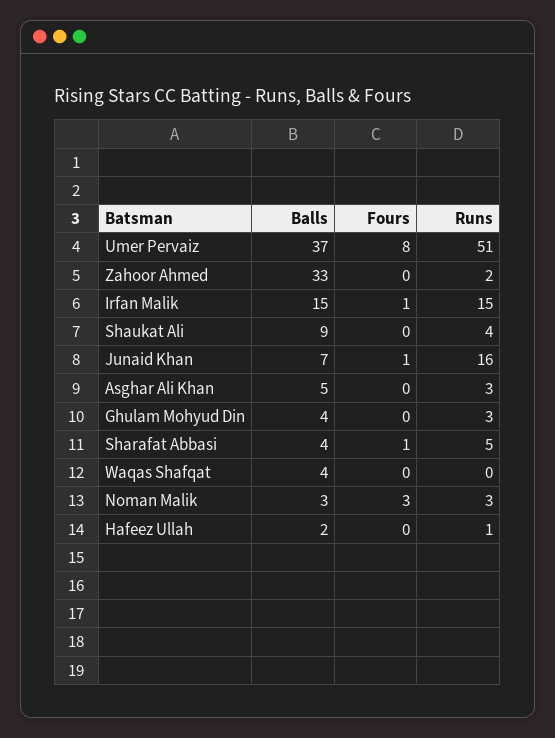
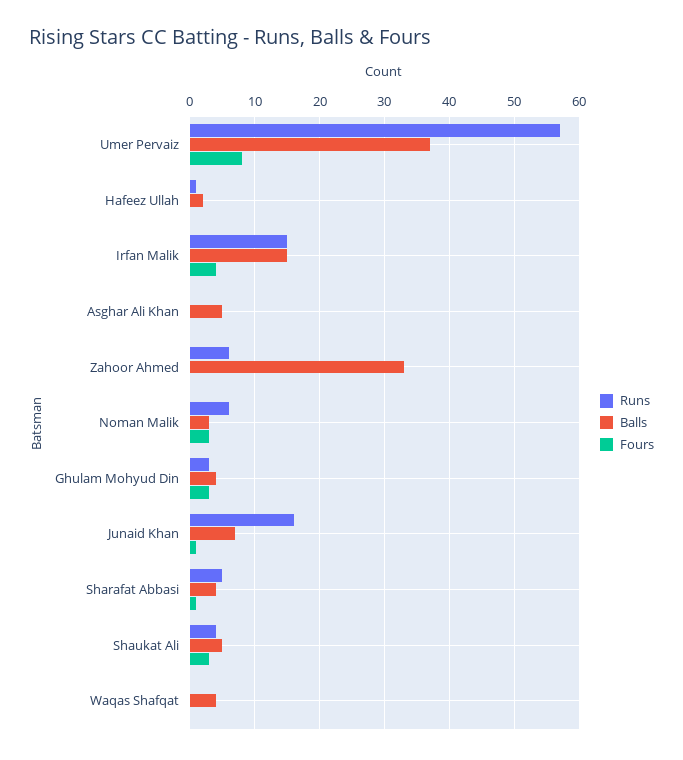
Runs, Umer Pervaiz: 51 -> 57
Runs, Zahoor Ahmed: 2 -> 6
Fours, Irfan Malik: 1 -> 4
Balls, Shaukat Ali: 9 -> 5
Fours, Shaukat Ali: 0 -> 3
Runs, Asghar Ali Khan: 3 -> 0
Fours, Ghulam Mohyud Din: 0 -> 3
Runs, Noman Malik: 3 -> 6

